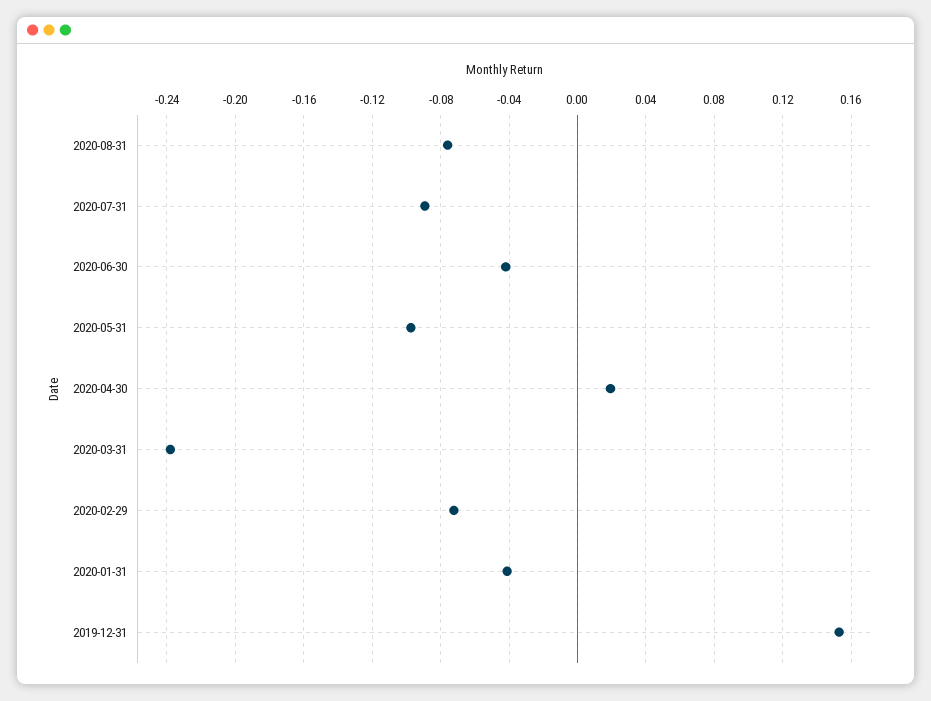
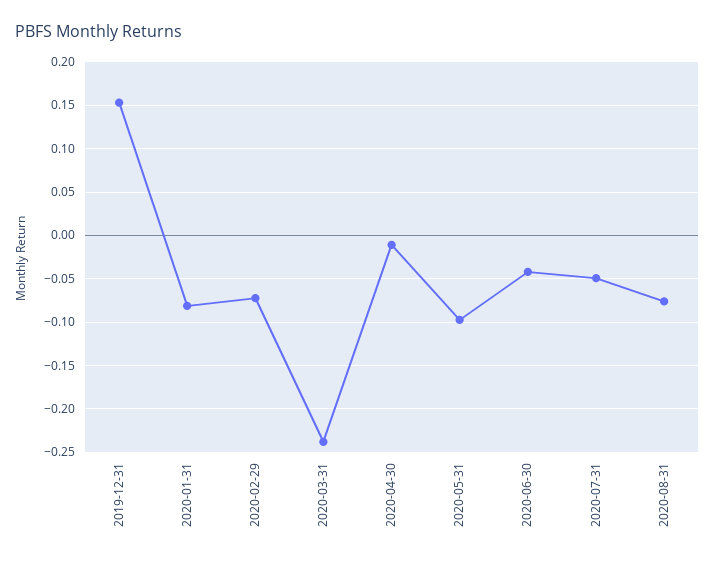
2020-07-31: -0.09 -> -0.05
2020-04-30: 0.02 -> -0.01
2020-01-31: -0.04 -> -0.08

